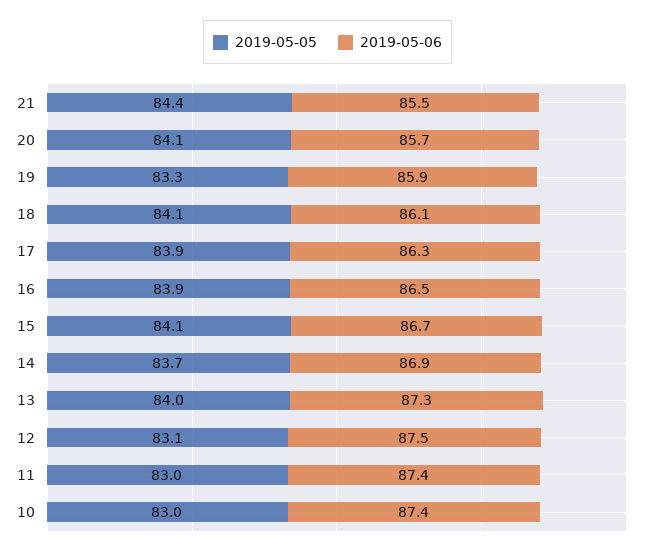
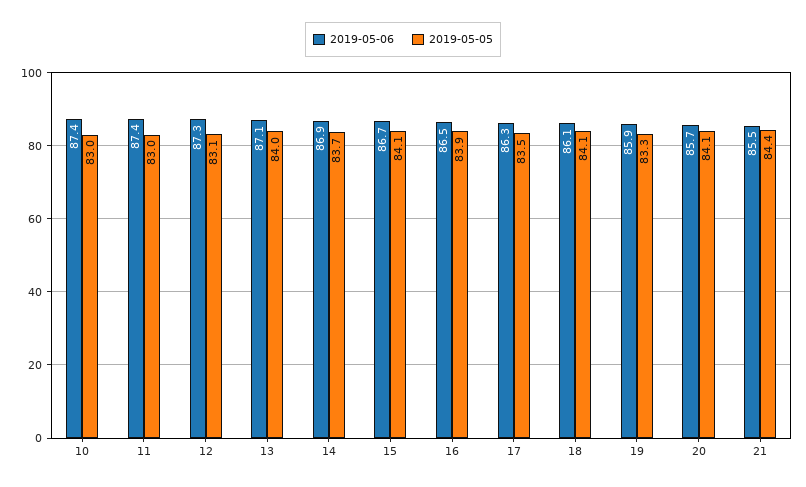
2019-05-05, 17: 83.9 -> 83.5
2019-05-06, 13: 87.3 -> 87.1
2019-05-06, 12: 87.5 -> 87.3

